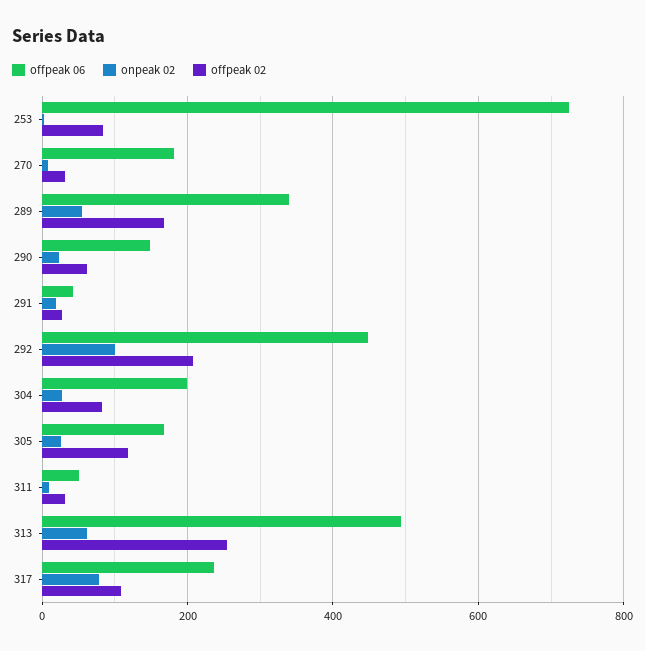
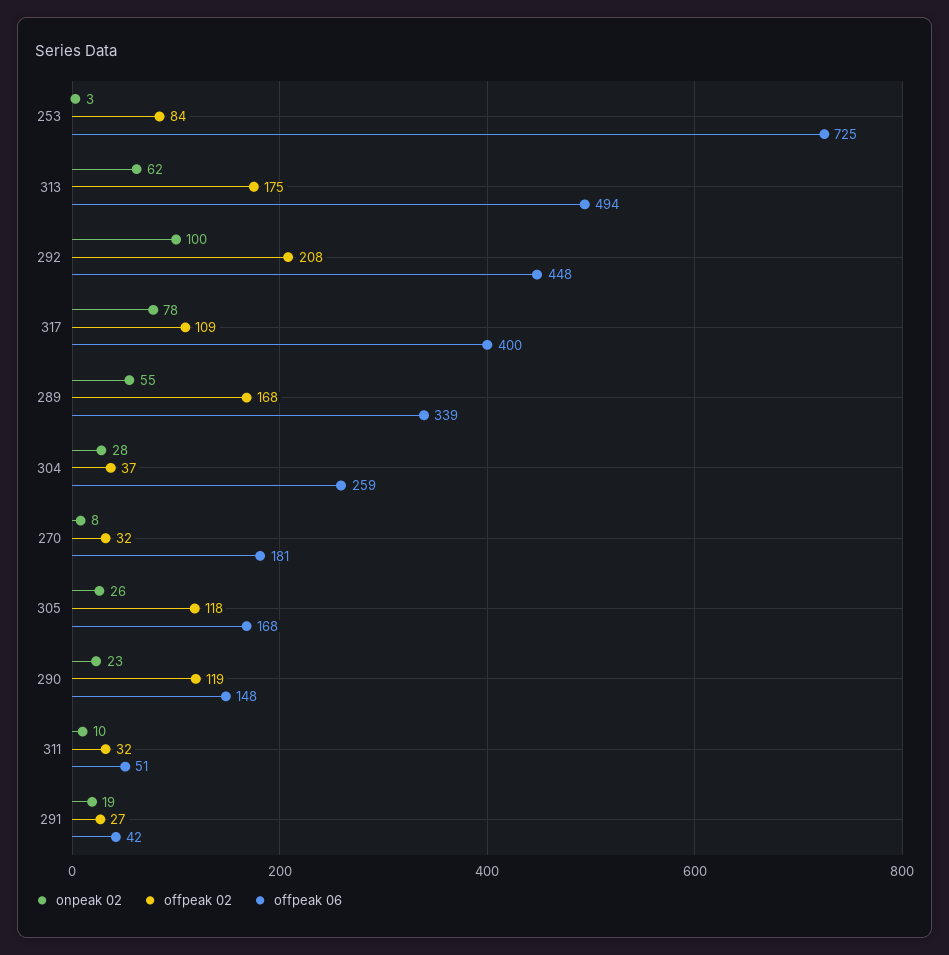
offpeak 02, 290: 60 -> 119
offpeak 06, 304: 200 -> 259
offpeak 02, 304: 80 -> 37
offpeak 02, 313: 260 -> 175
offpeak 06, 317: 240 -> 400

